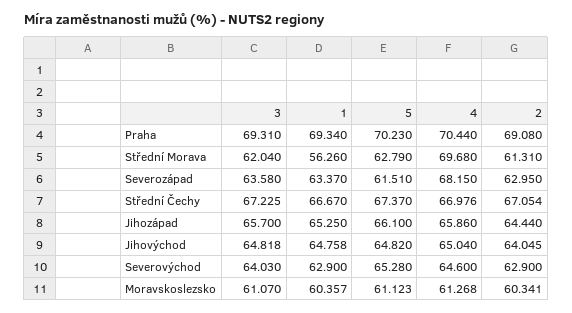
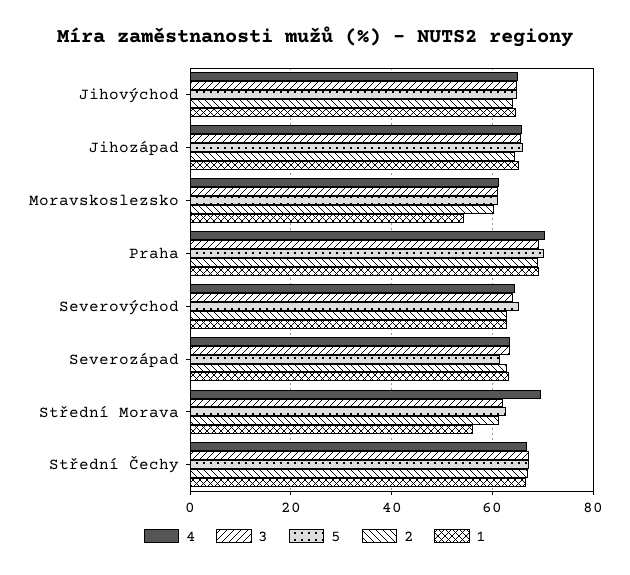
4, Severozápad: 68.15 -> 64
1, Moravskoslezsko: 60.357 -> 54

